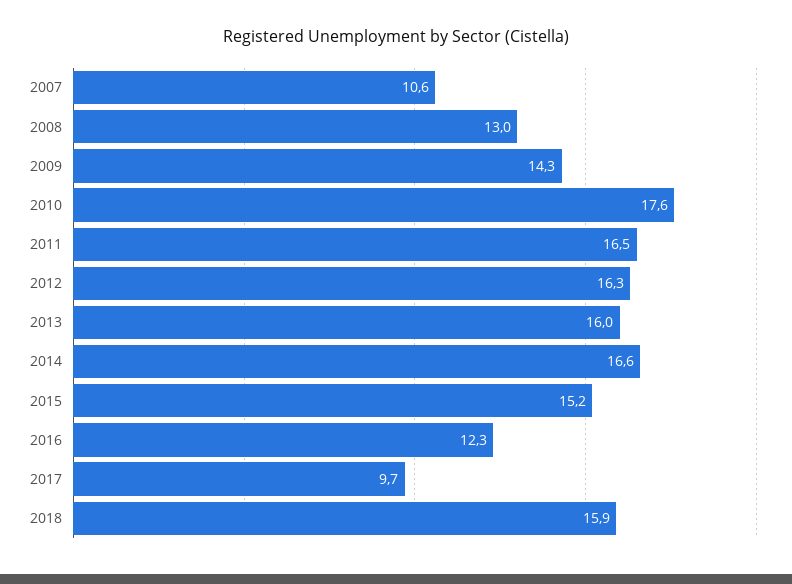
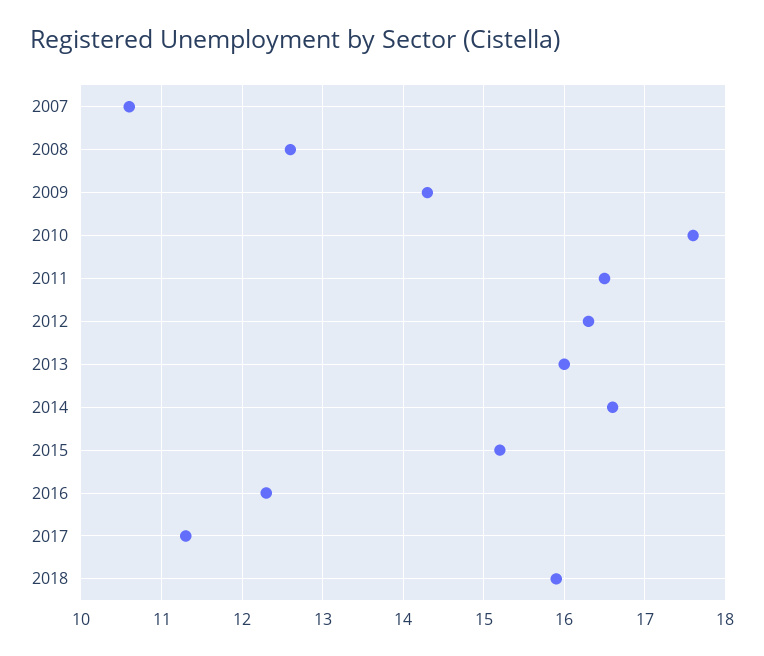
2008: 13 -> 12.6
2017: 9.7 -> 11.3

